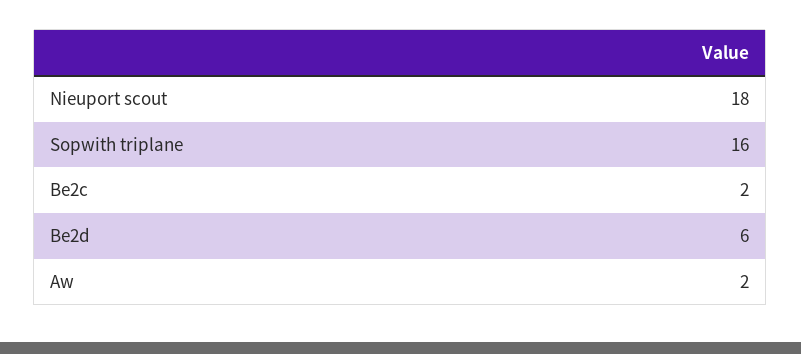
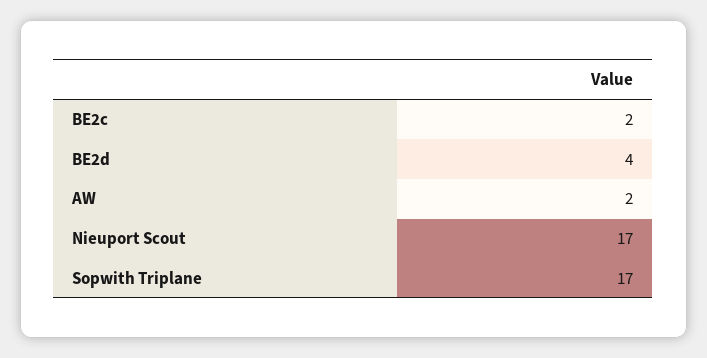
Nieuport scout: 18 -> 17
Sopwith triplane: 16 -> 17
Be2d: 6 -> 4

